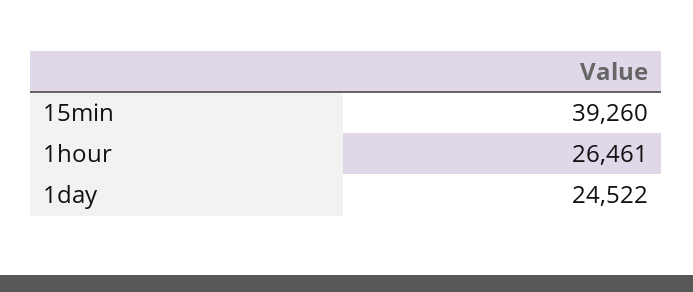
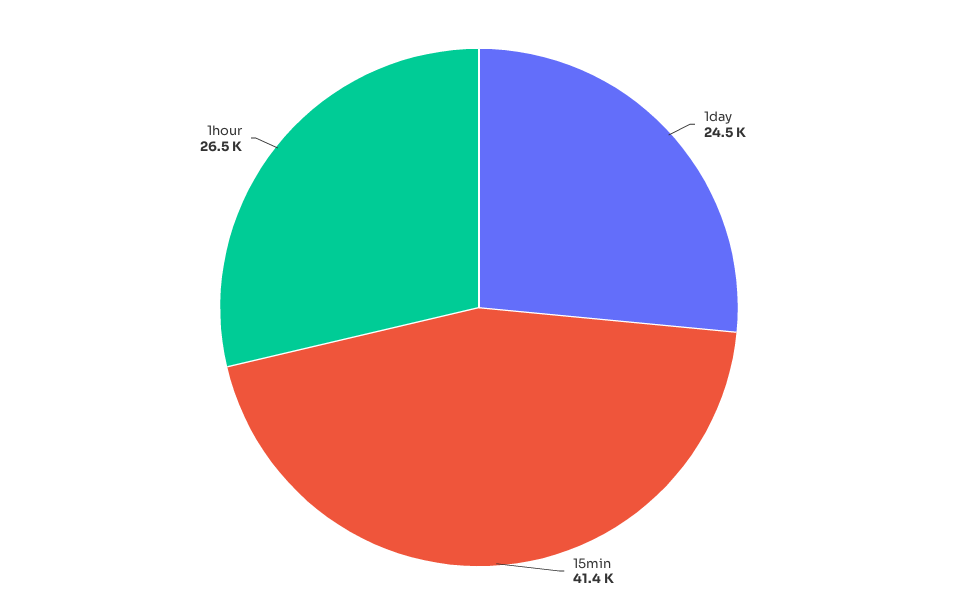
15min: 39260 -> 41400

